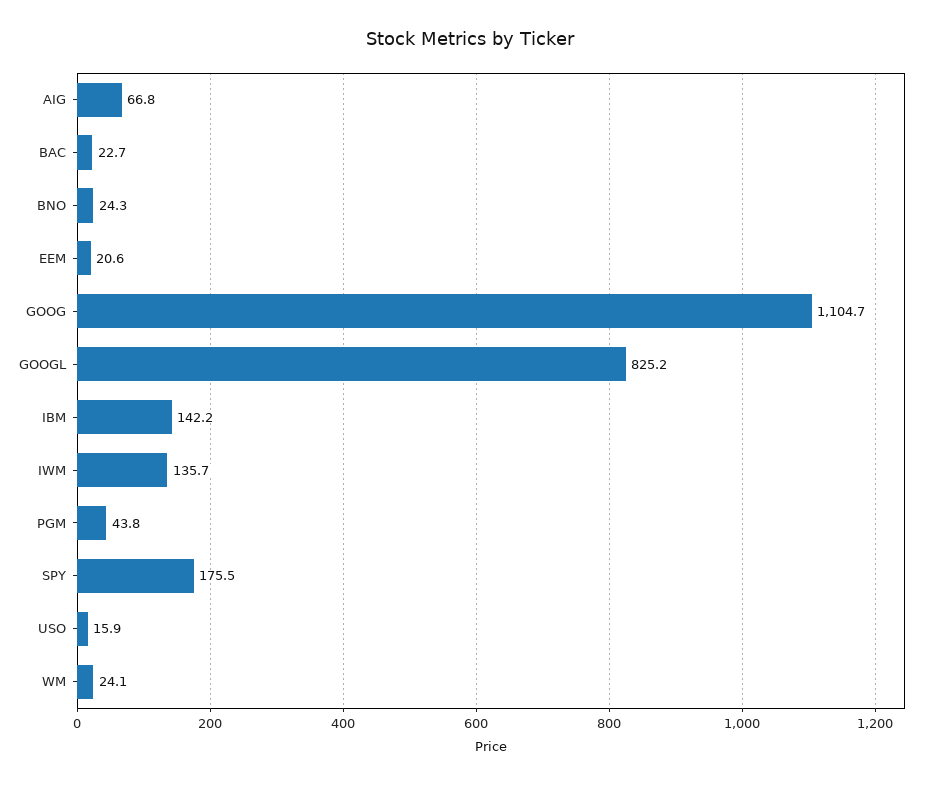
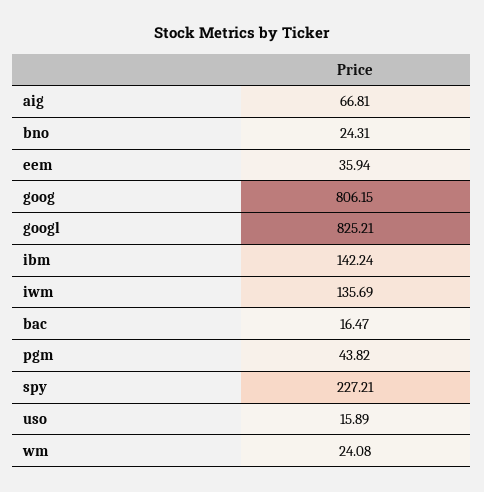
BAC: 22.7 -> 16.47
EEM: 20.6 -> 35.94
GOOG: 1104.7 -> 806.15
SPY: 175.5 -> 227.21

